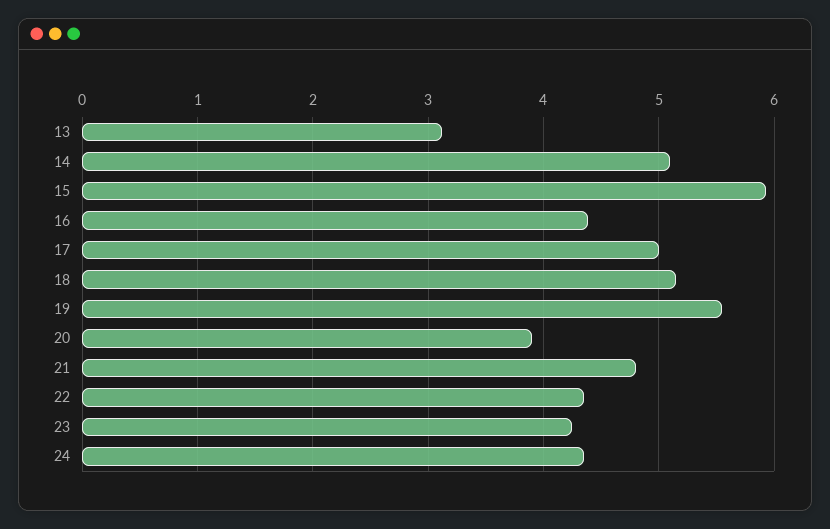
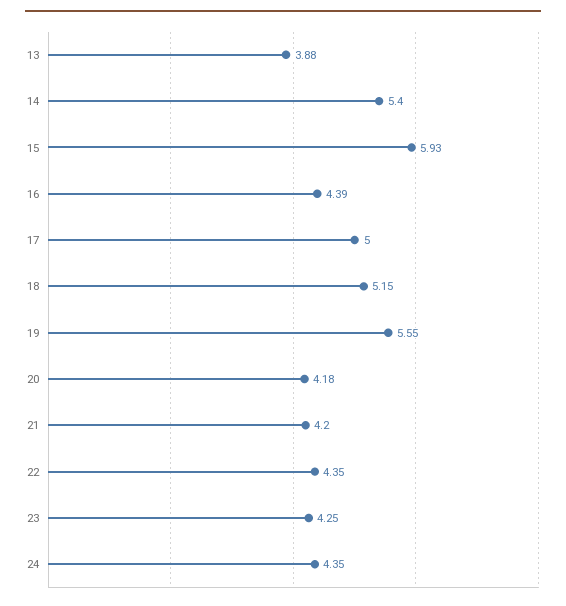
13: 3.1 -> 3.88
14: 5.1 -> 5.4
20: 3.9 -> 4.18
21: 4.8 -> 4.2

